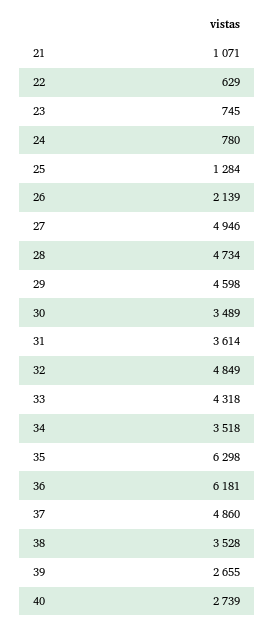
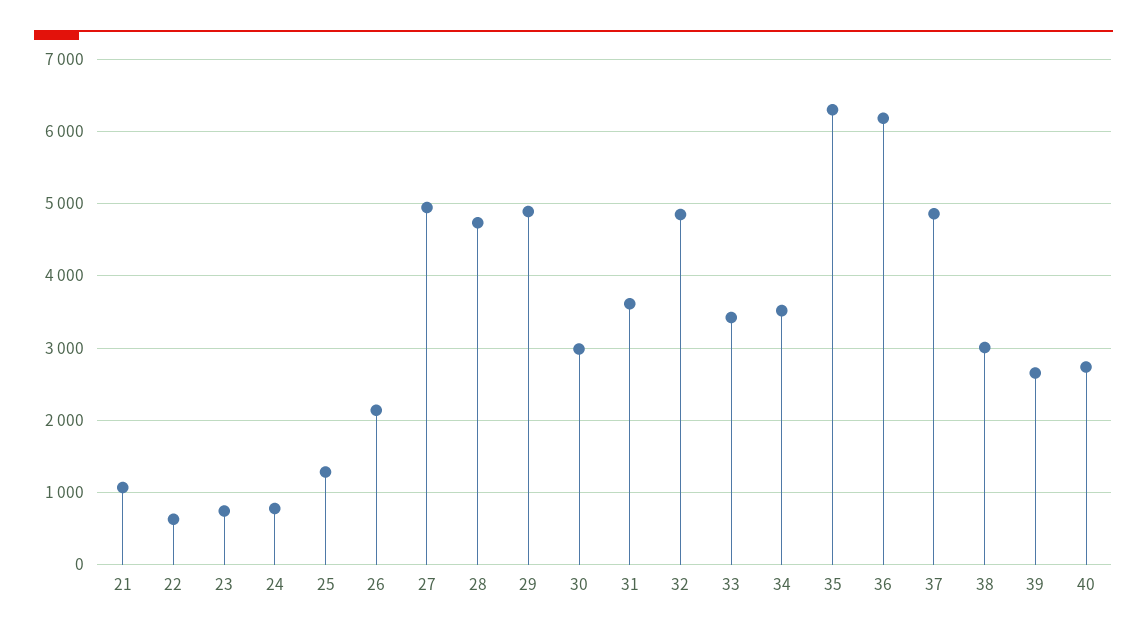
29: 4598 -> 4900
30: 3489 -> 3000
33: 4318 -> 3400
38: 3528 -> 3000

